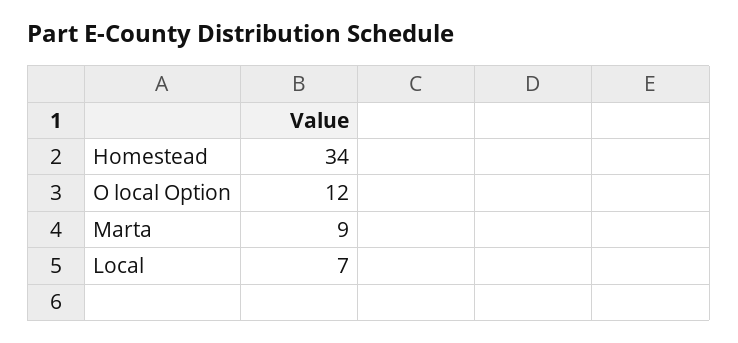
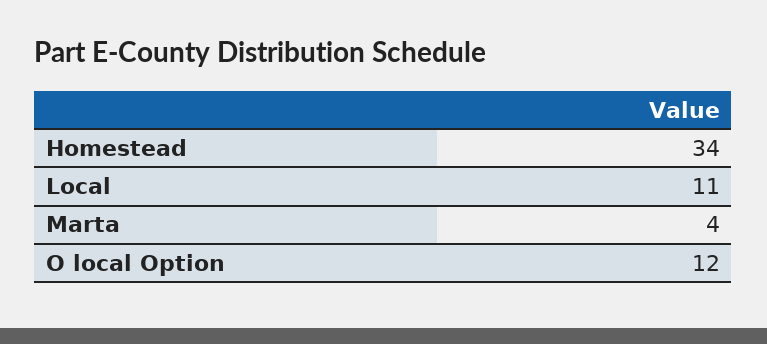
Marta: 9 -> 4
Local: 7 -> 11

